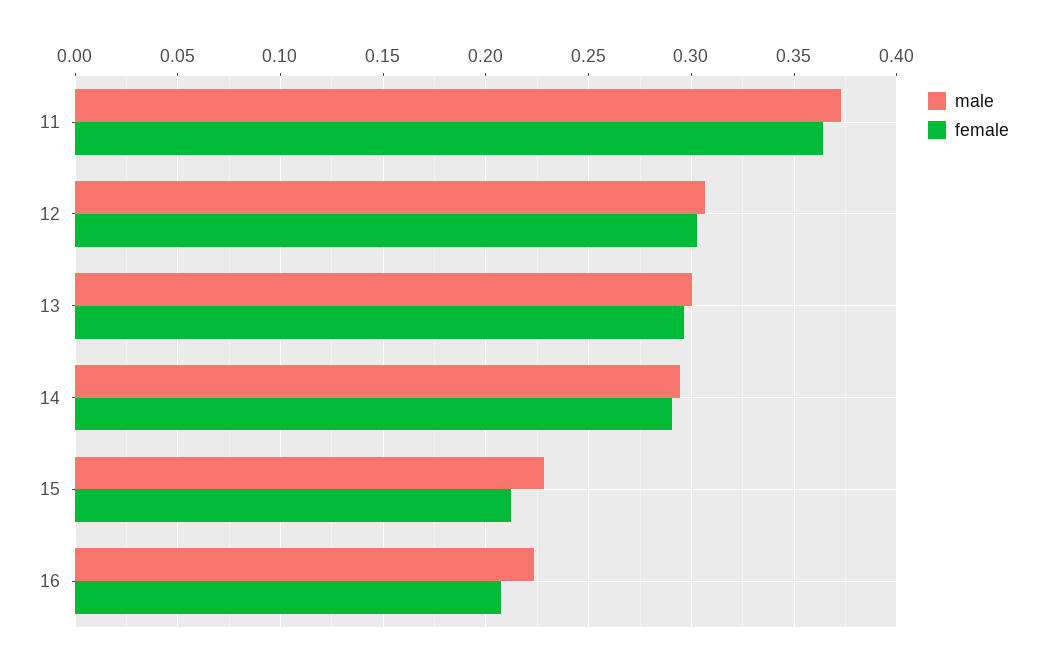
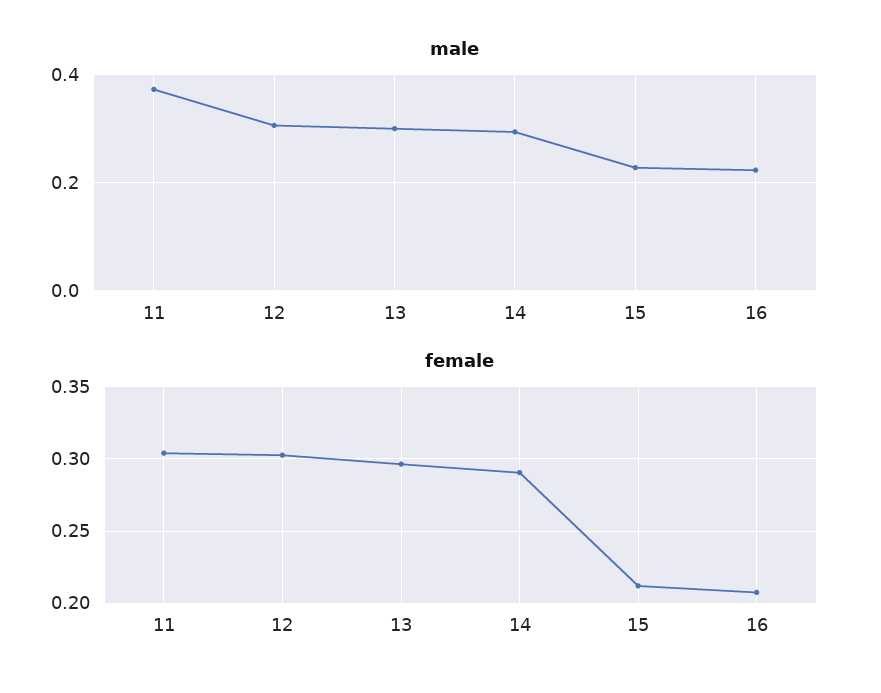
female, 11: 0.365 -> 0.305

